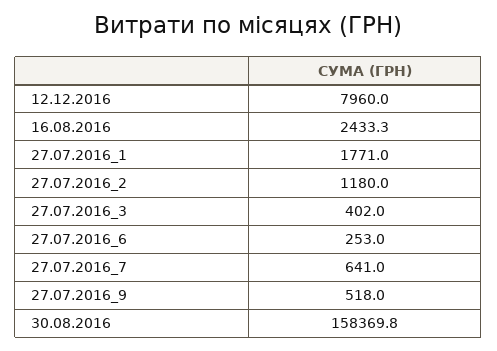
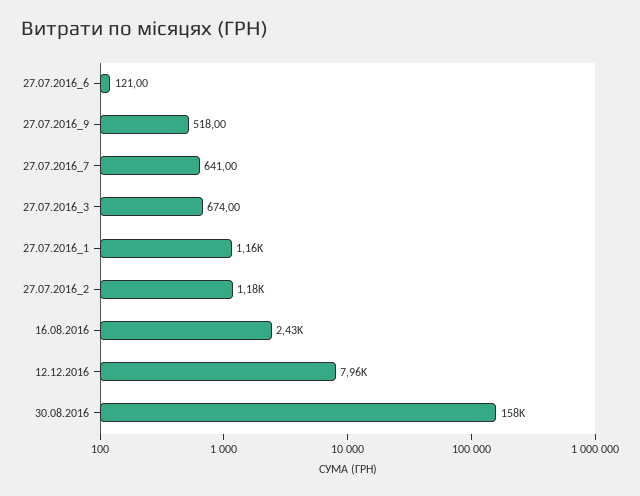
27.07.2016_1: 1771 -> 1160
27.07.2016_3: 402 -> 674
27.07.2016_6: 253 -> 121

